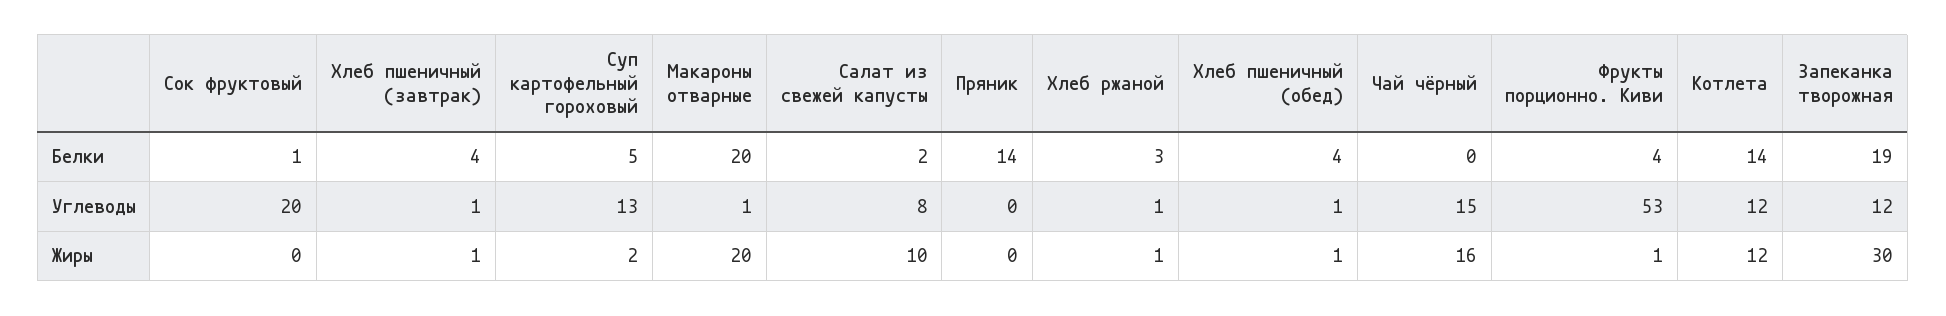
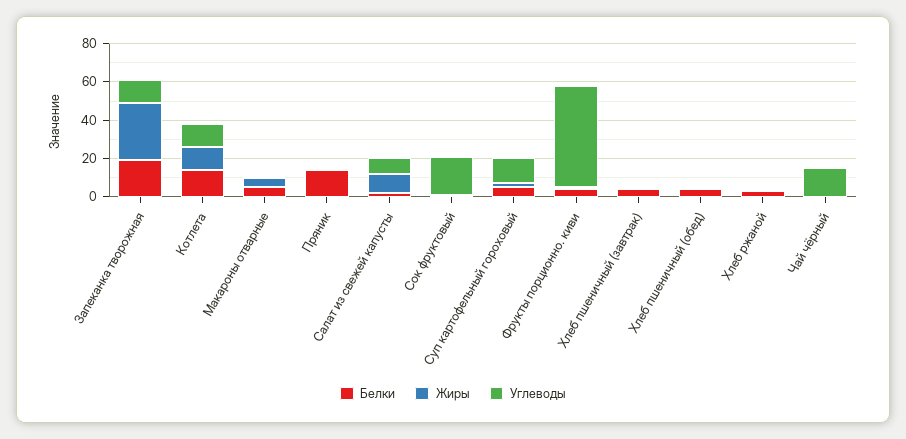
Белки, Макароны отварные: 20 -> 5
Жиры, Макароны отварные: 20 -> 5
Жиры, Чай чёрный: 16 -> 0

